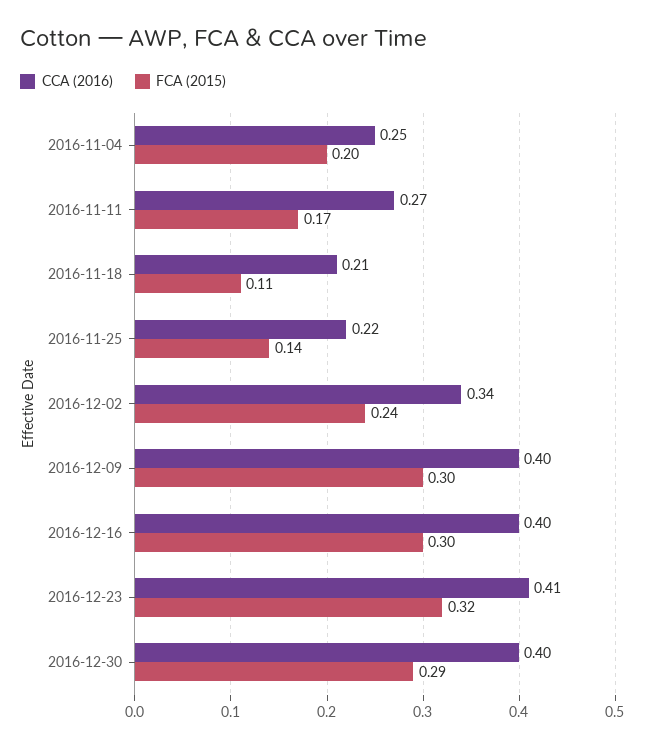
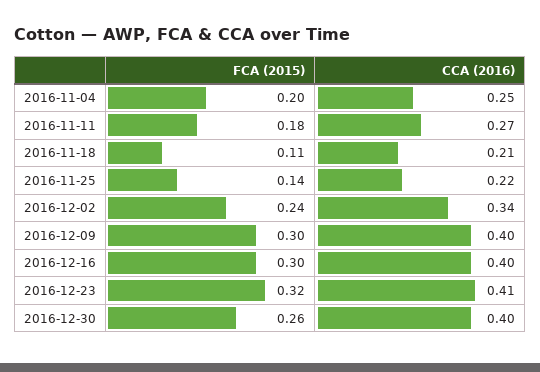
FCA (2015), 2016-11-11: 0.17 -> 0.18
FCA (2015), 2016-12-30: 0.29 -> 0.26

